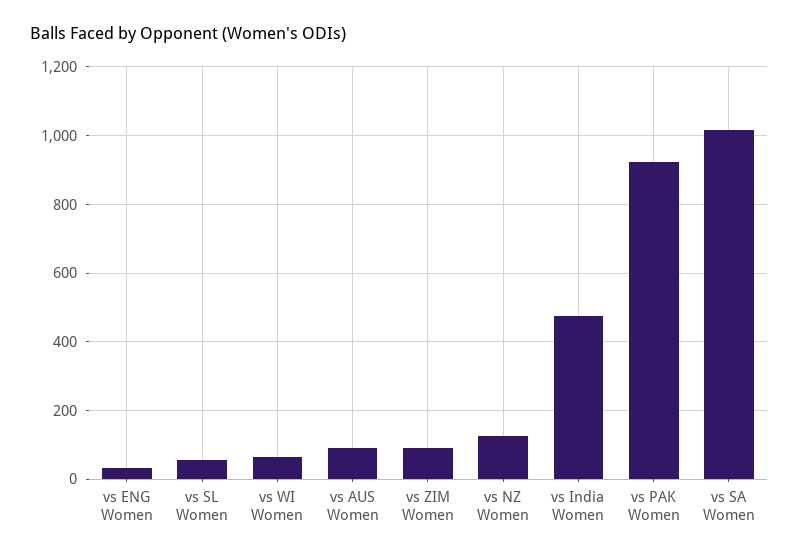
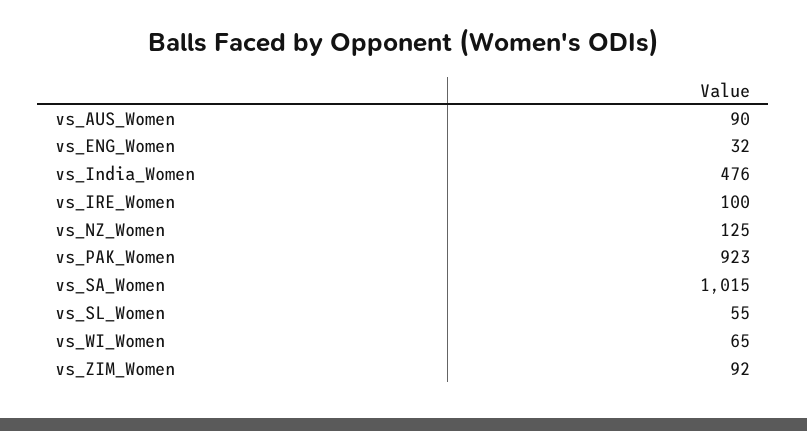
vs_IRE_Women: none -> 100

